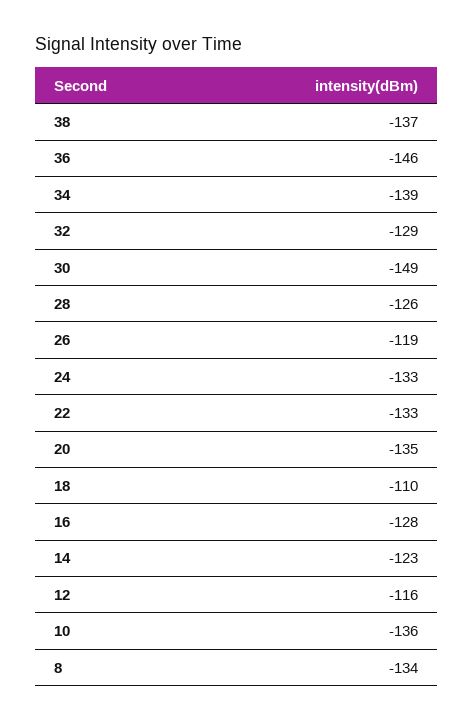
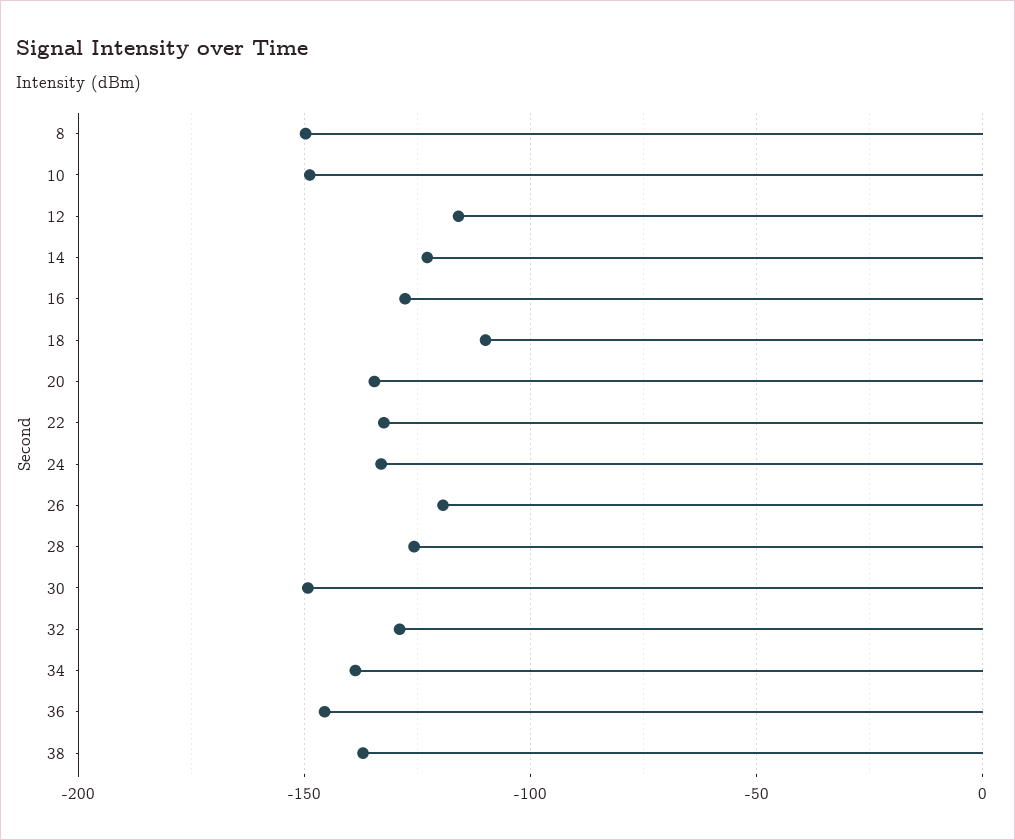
10: -136 -> -150
8: -134 -> -150

